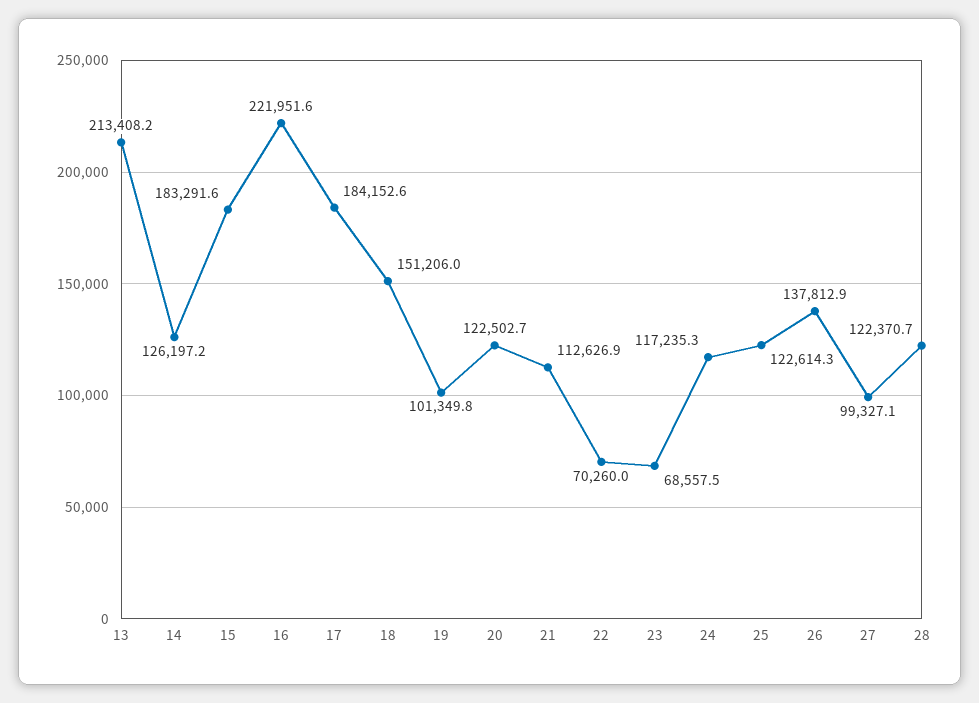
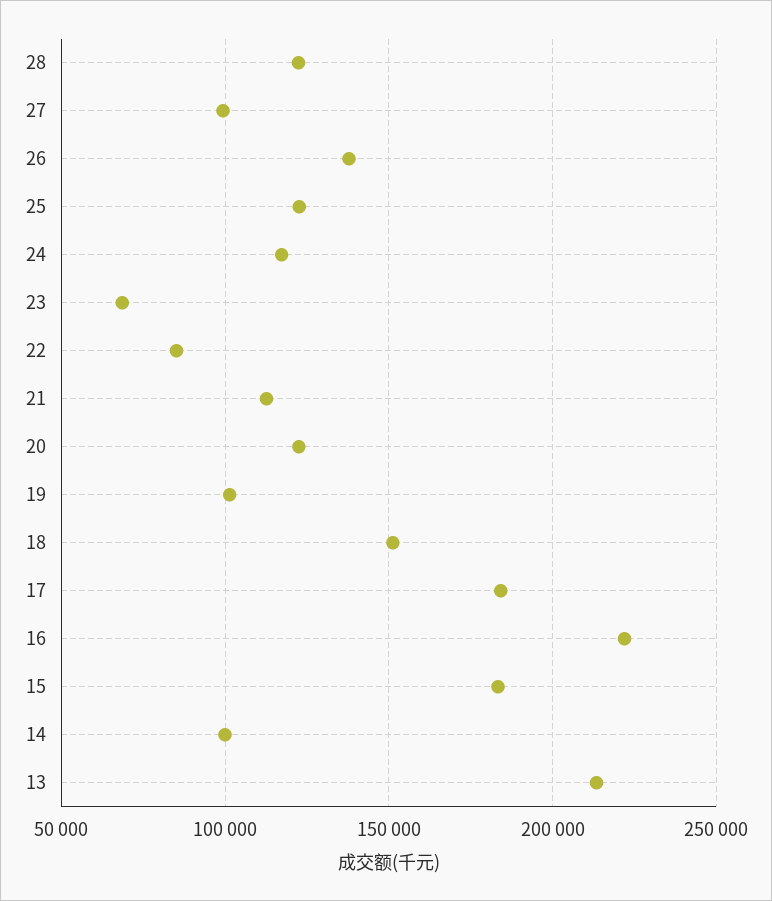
14: 126197.2 -> 100000
22: 70260 -> 85000

